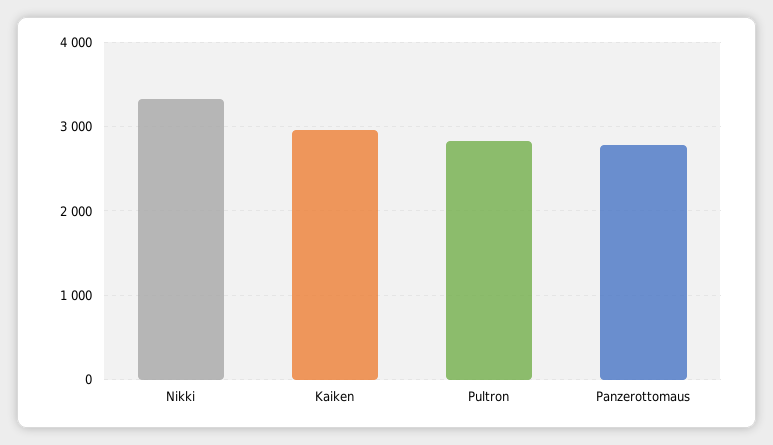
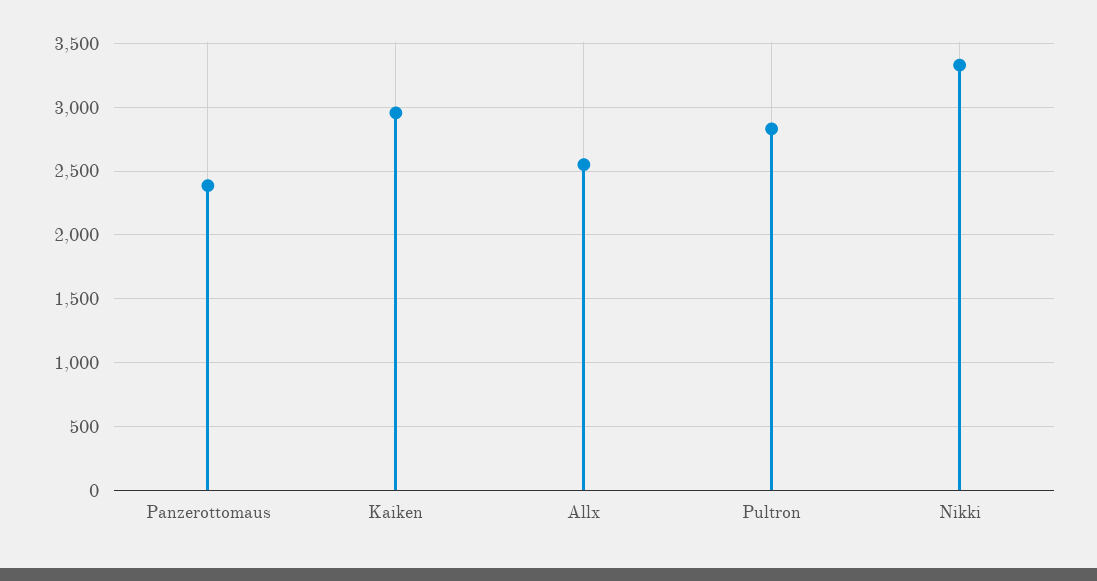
Panzerottomaus: 2800 -> 2400
Allx: none -> 2550

